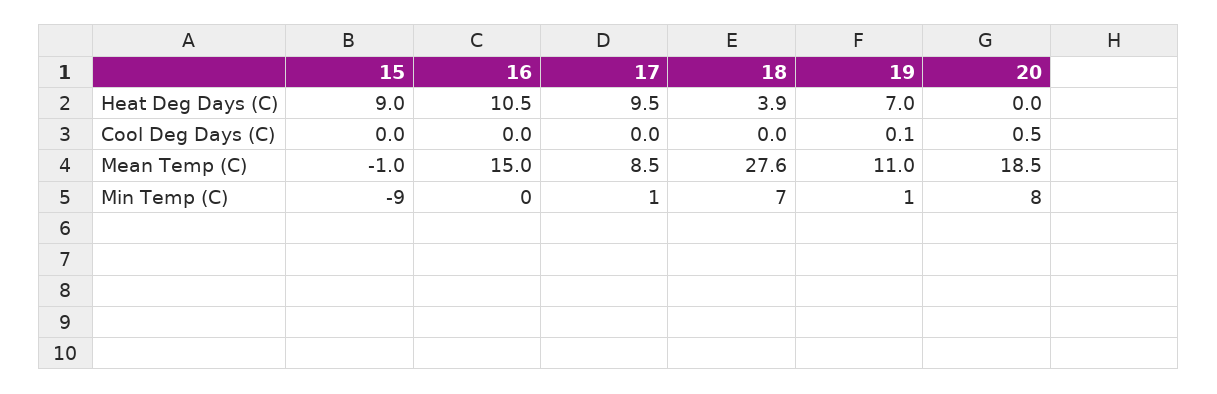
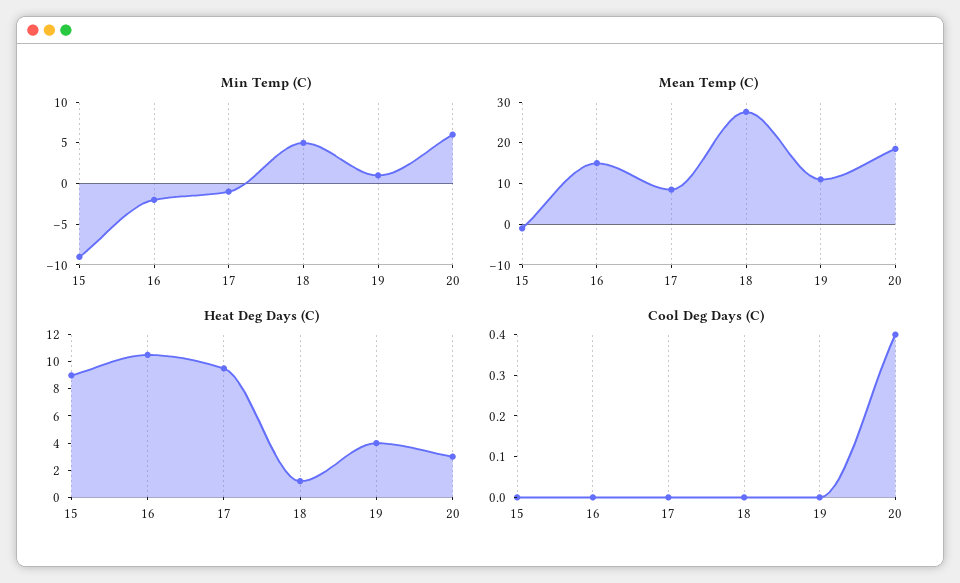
Heat Deg Days (C), 18: 3.9 -> 1
Heat Deg Days (C), 19: 7 -> 4
Heat Deg Days (C), 20: 0 -> 3
Cool Deg Days (C), 19: 0.1 -> 0
Cool Deg Days (C), 20: 0.5 -> 0.4
Min Temp (C), 16: 0 -> -2
Min Temp (C), 17: 1 -> -1
Min Temp (C), 18: 7 -> 5
Min Temp (C), 20: 8 -> 6

